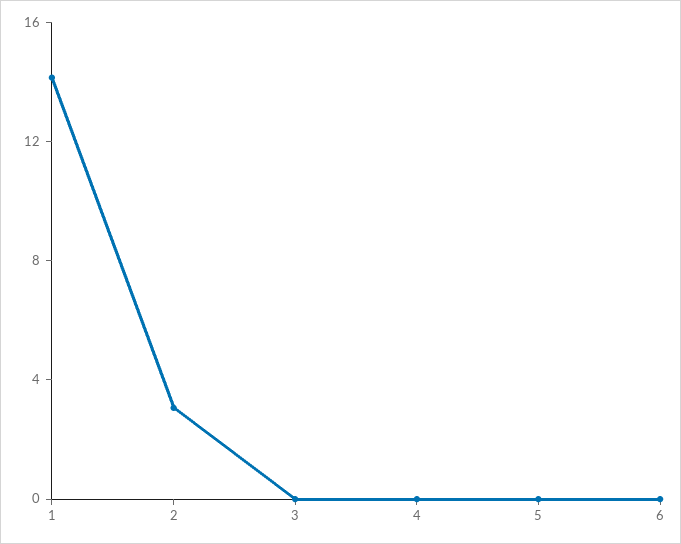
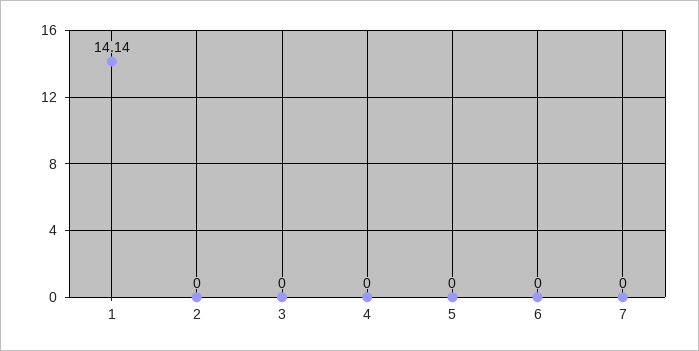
2: 3 -> 0
7: none -> 0

